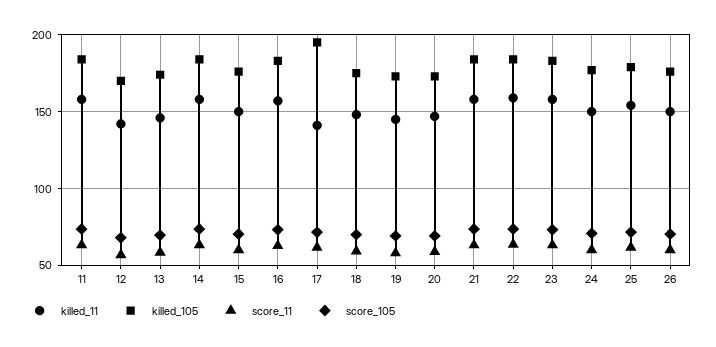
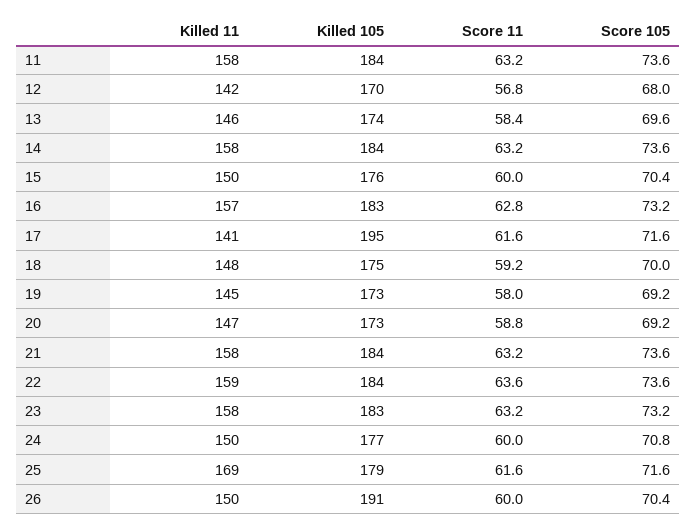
killed_11, 25: 155 -> 169
killed_105, 26: 175 -> 191

